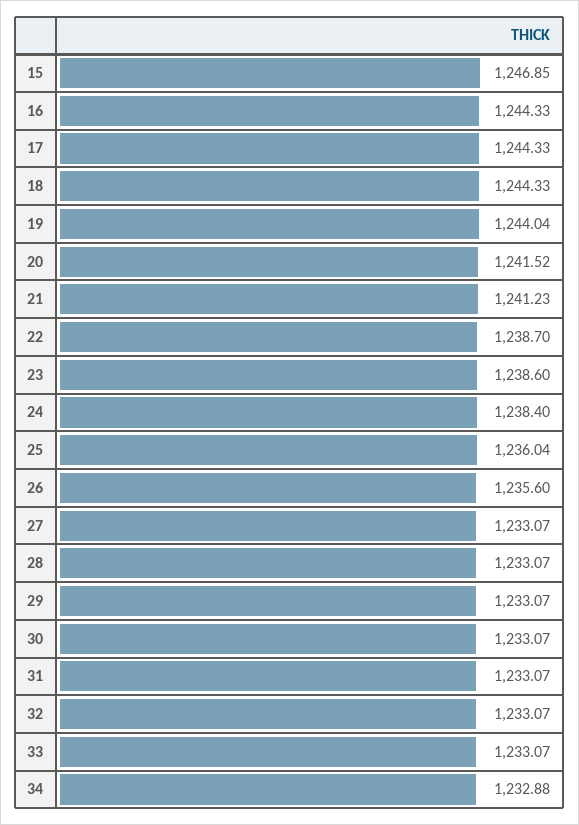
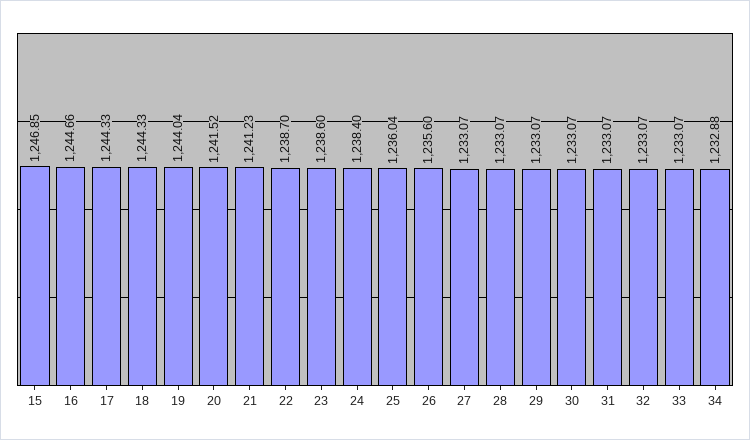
16: 1244.33 -> 1244.66

